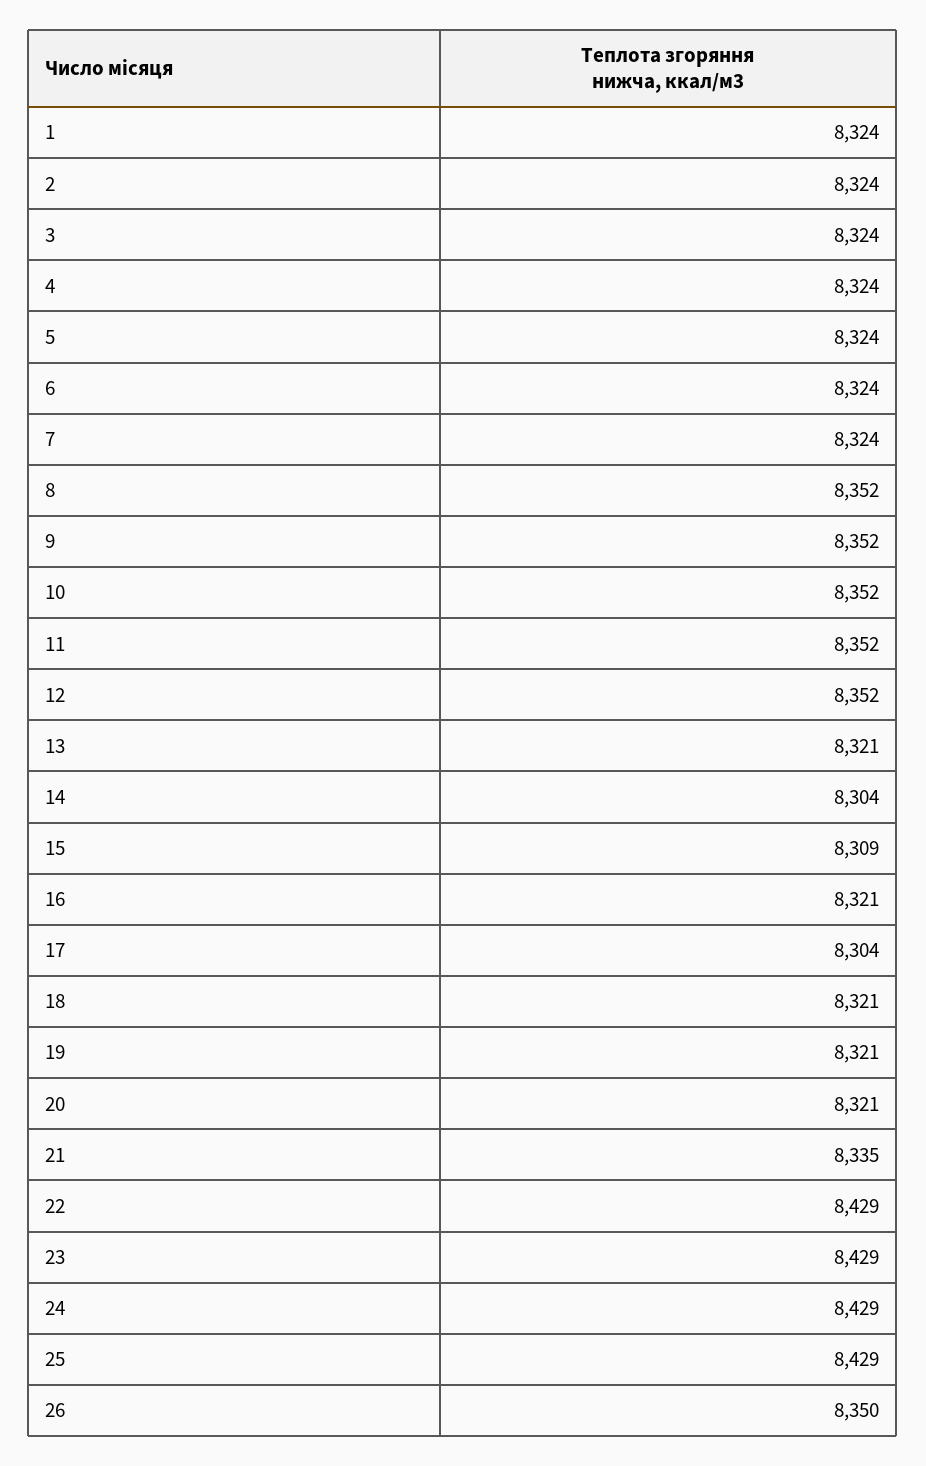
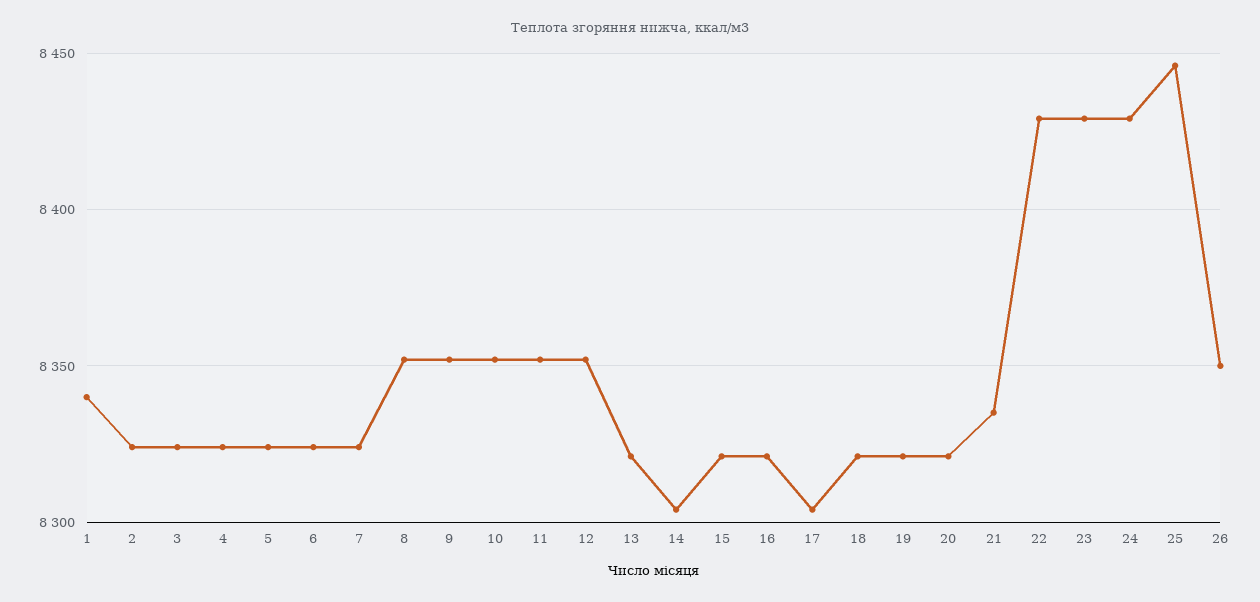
1: 8324 -> 8340
15: 8309 -> 8320
25: 8429 -> 8445

